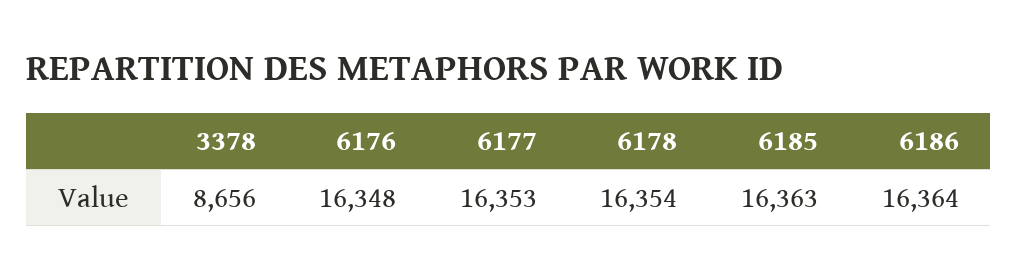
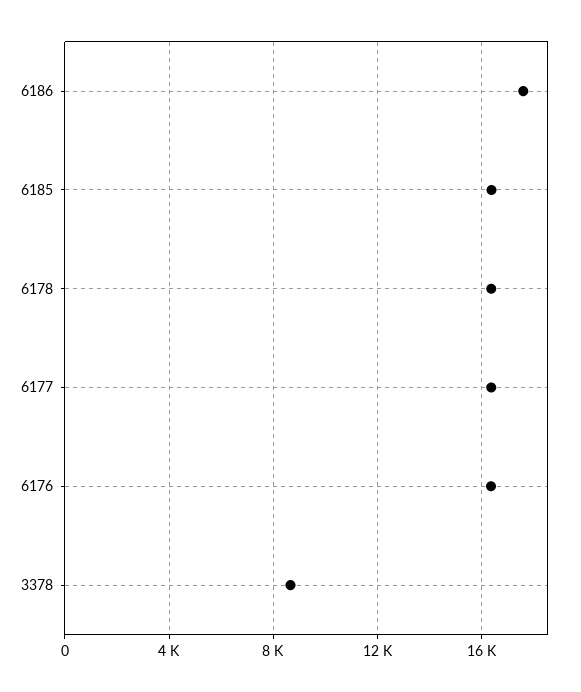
6186: 16364 -> 17500

